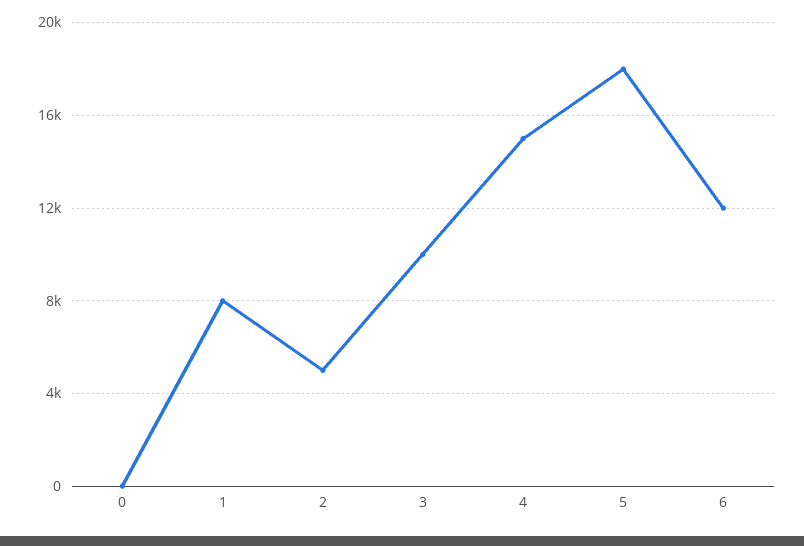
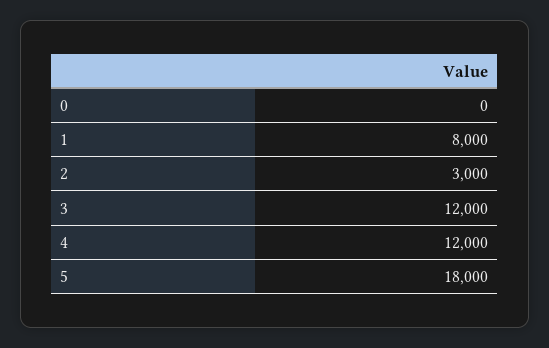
2: 5000 -> 3000
3: 10000 -> 12000
4: 15000 -> 12000
6: 12000 -> none

